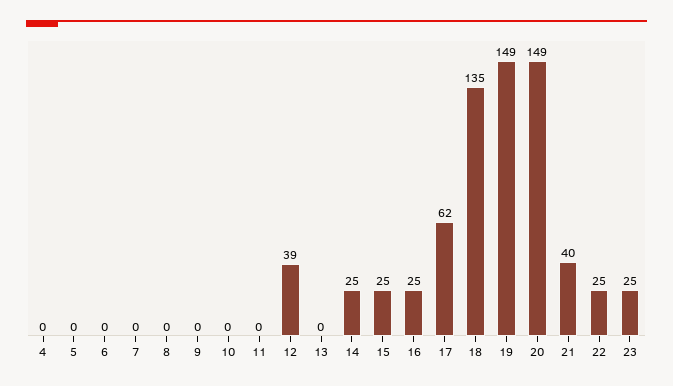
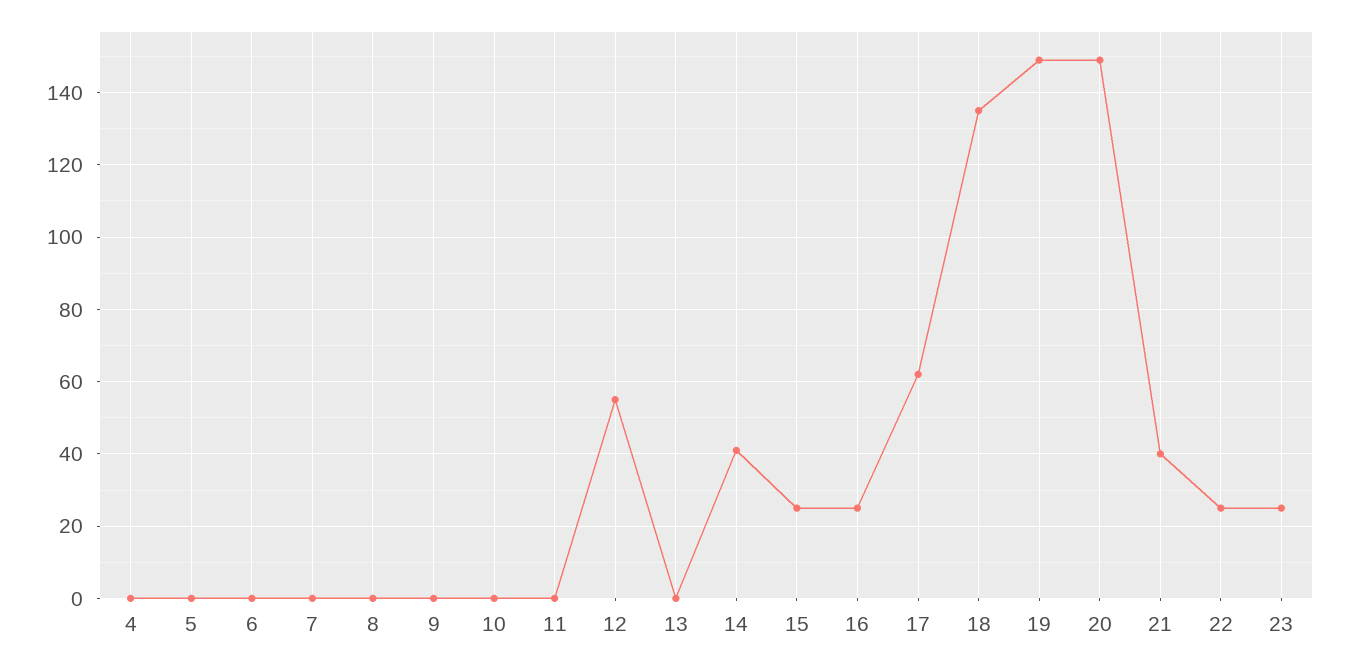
12: 39 -> 55
14: 25 -> 40

